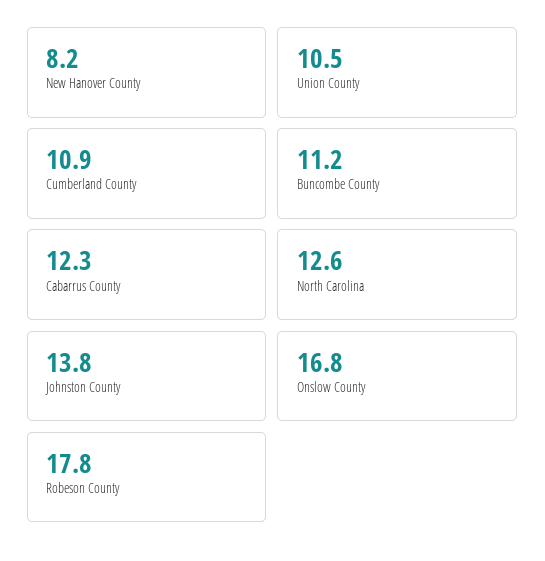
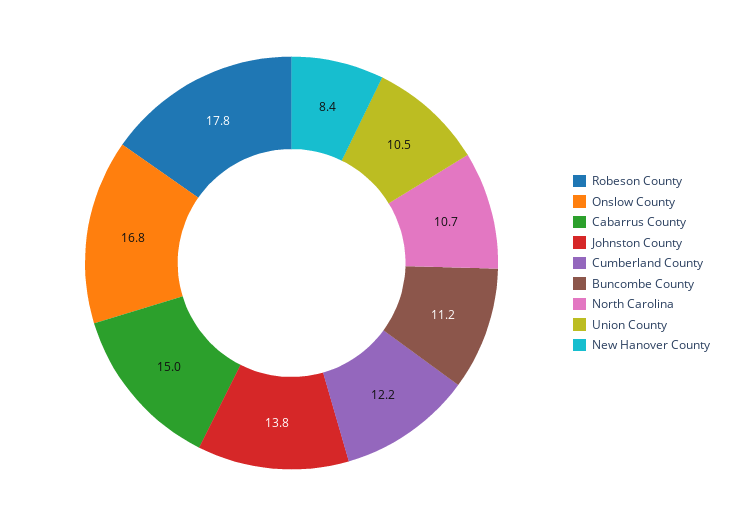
New Hanover County: 8.2 -> 8.4
Cumberland County: 10.9 -> 12.2
Cabarrus County: 12.3 -> 15
North Carolina: 12.6 -> 10.7

